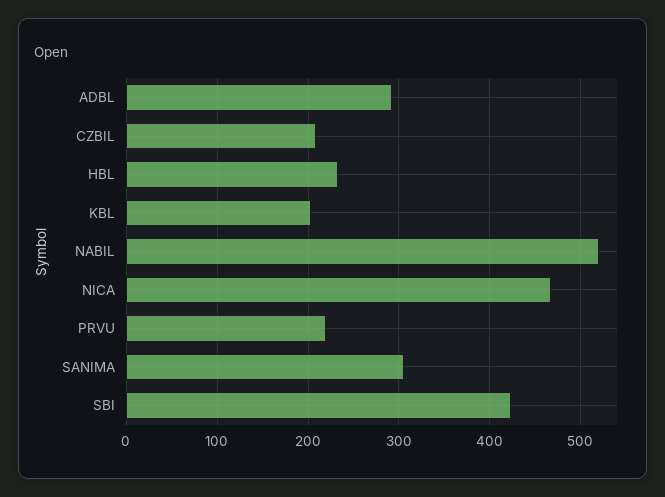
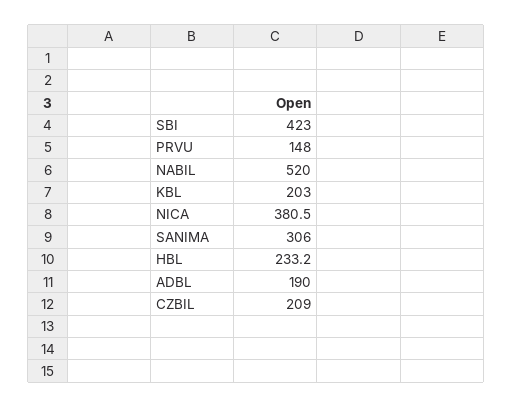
ADBL: 290 -> 190
NICA: 470 -> 380.5
PRVU: 220 -> 148

